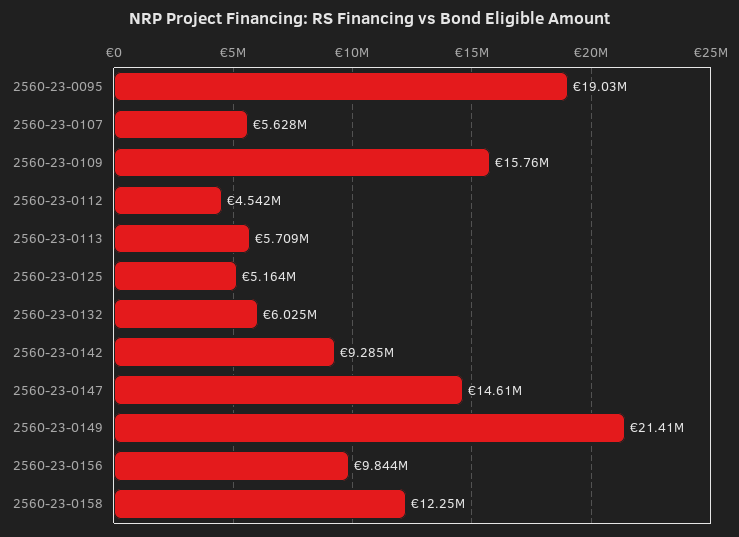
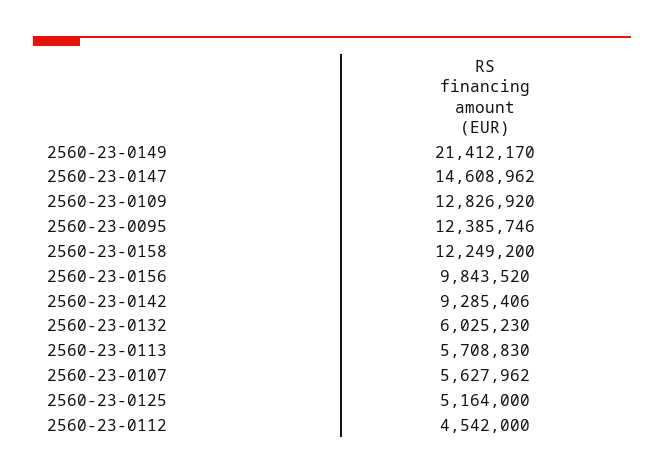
2560-23-0095: 19030000 -> 12385746
2560-23-0109: 15760000 -> 12826920

